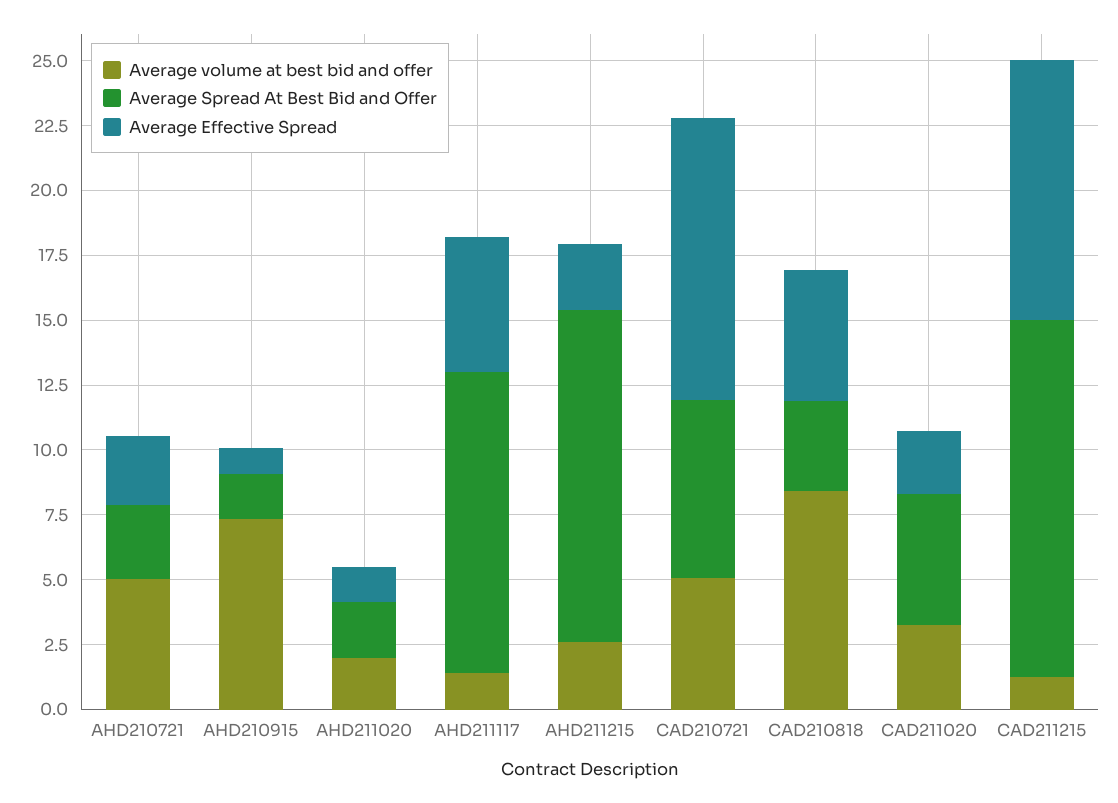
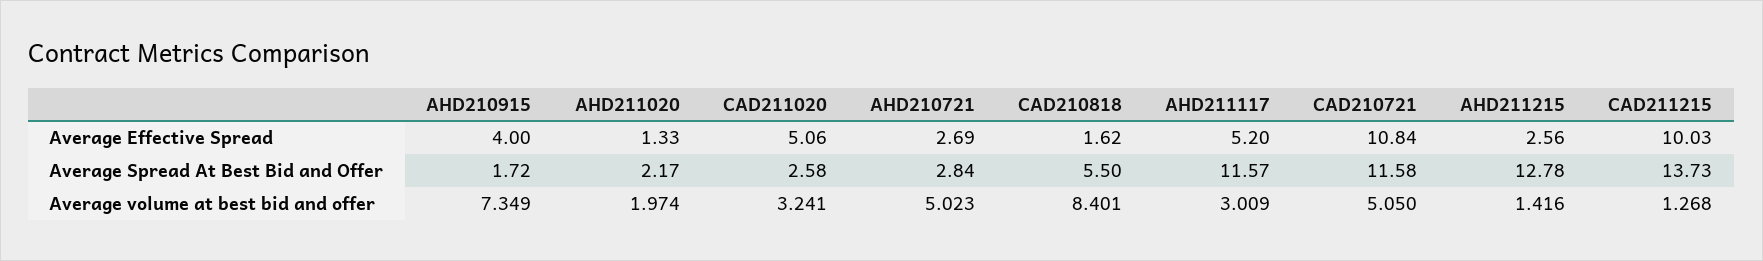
Average Effective Spread, AHD210915: 1 -> 4
Average volume at best bid and offer, AHD211117: 1.5 -> 3.009
Average volume at best bid and offer, AHD211215: 2.5 -> 1.416
Average Spread At Best Bid and Offer, CAD210721: 7 -> 11.58
Average Spread At Best Bid and Offer, CAD210818: 3.5 -> 5.5
Average Effective Spread, CAD210818: 5 -> 1.62
Average Spread At Best Bid and Offer, CAD211020: 5 -> 2.58
Average Effective Spread, CAD211020: 2.5 -> 5.06

